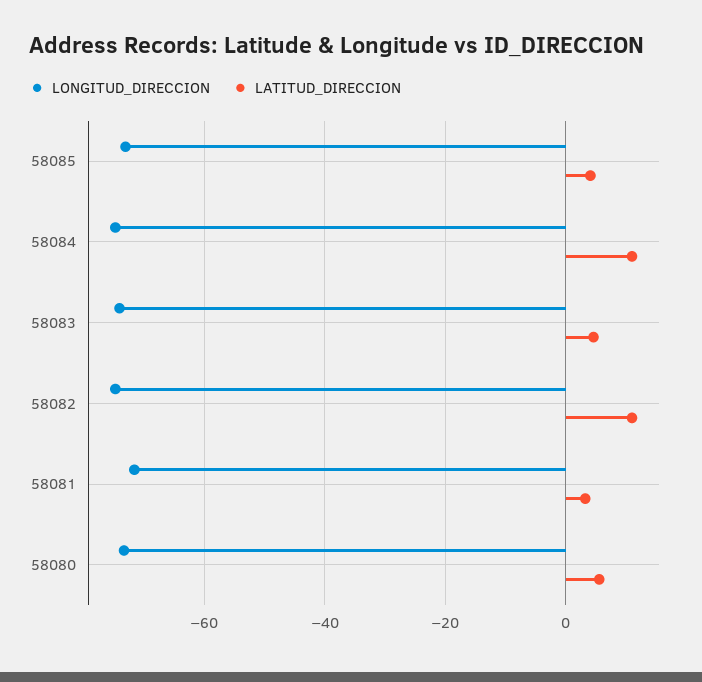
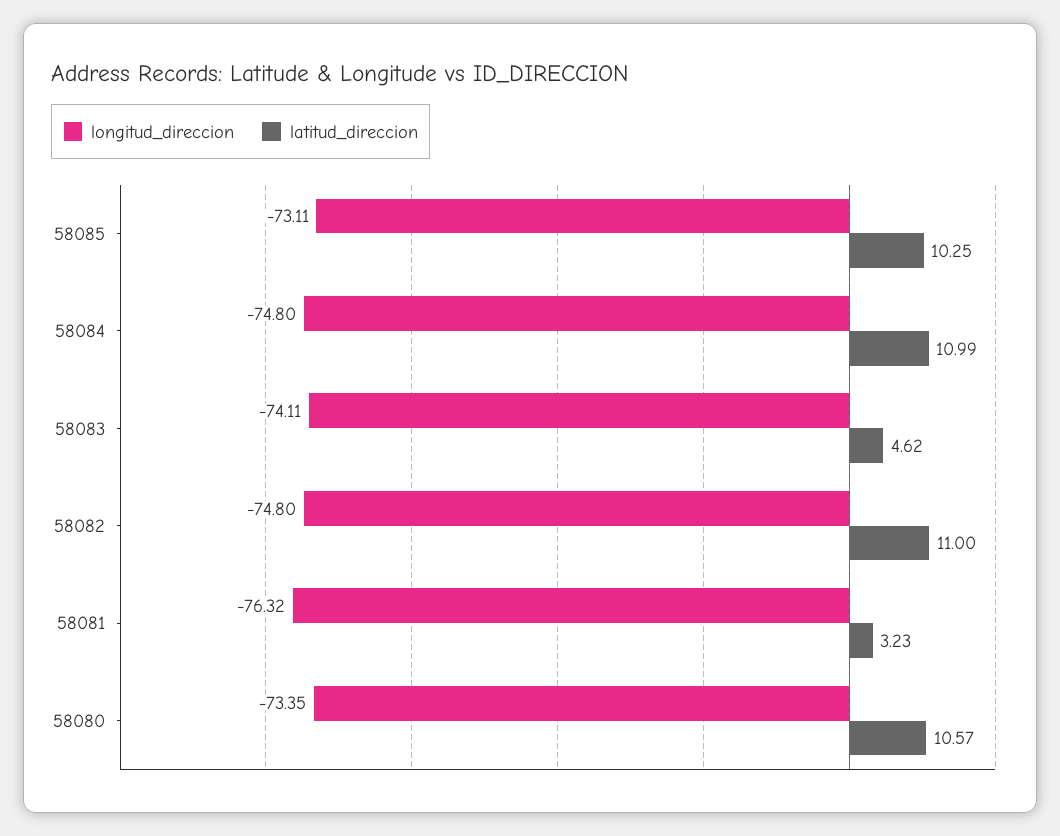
LATITUD_DIRECCION, 58085: 4 -> 10.25
LONGITUD_DIRECCION, 58081: -72 -> -76.32
LATITUD_DIRECCION, 58080: 6 -> 10.57

